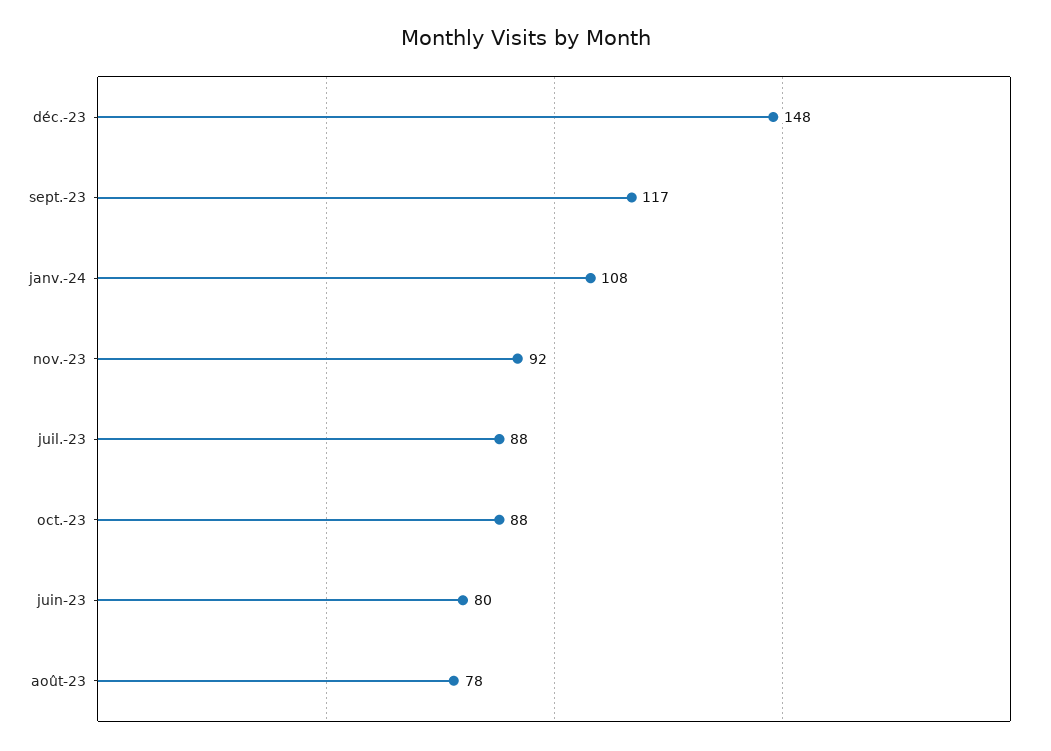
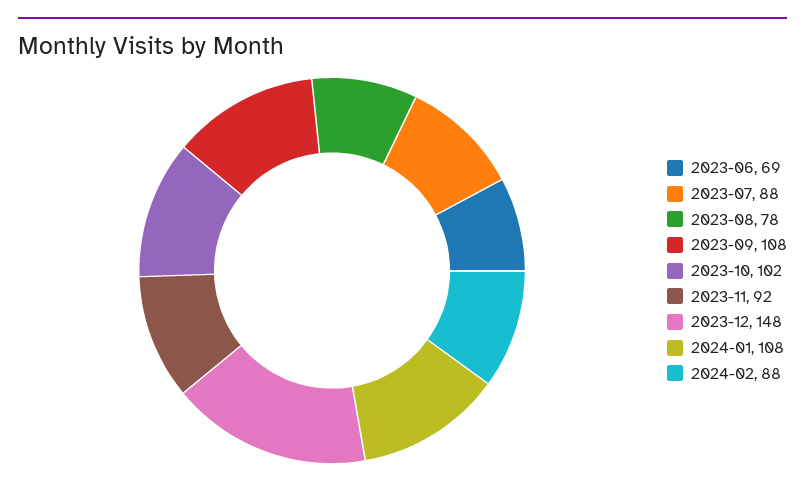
sept.-23: 117 -> 108
oct.-23: 88 -> 102
juin-23: 80 -> 69
2024-02: none -> 88

